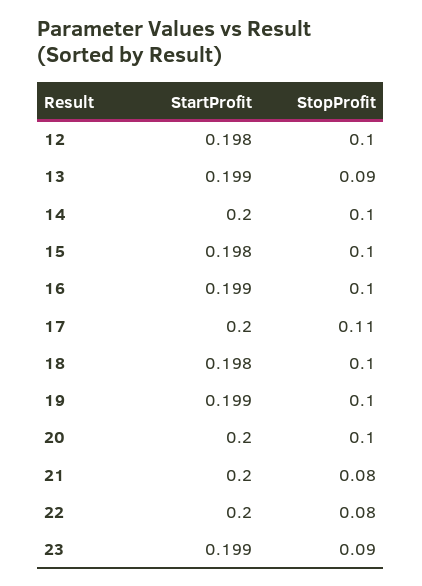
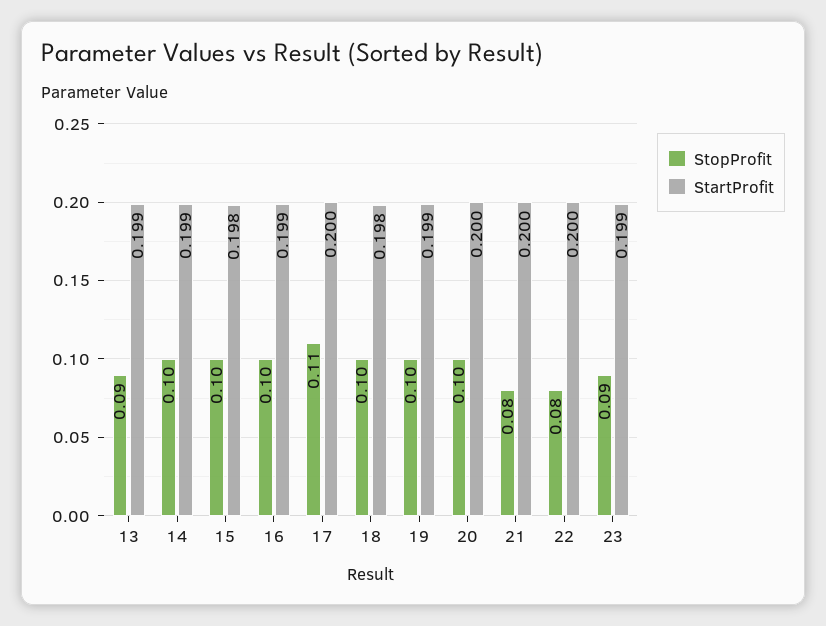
StartProfit, 12: 0.198 -> none
StopProfit, 12: 0.1 -> none
StartProfit, 14: 0.2 -> 0.199

